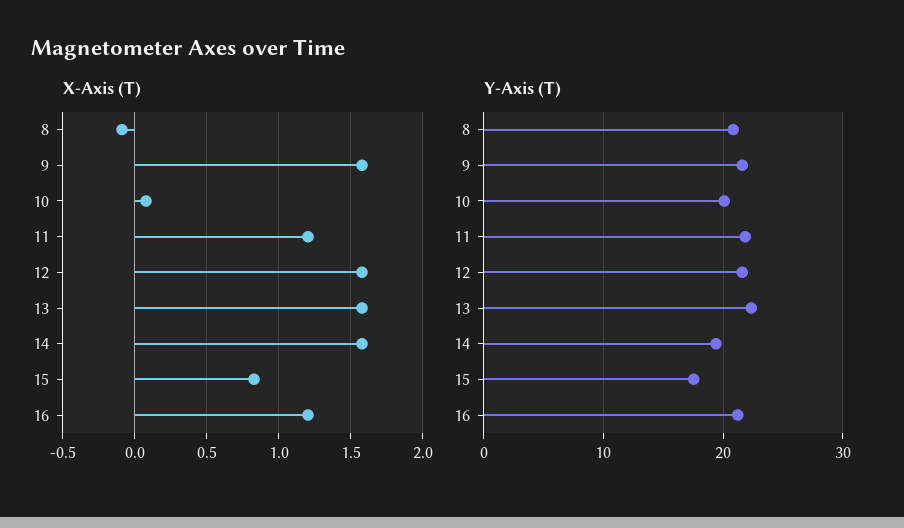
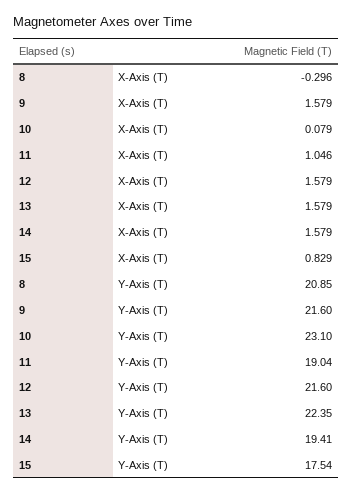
X-Axis (T), 8: -0.1 -> -0.296
X-Axis (T), 11: 1.2 -> 1.046
X-Axis (T), 16: 1.2 -> none
Y-Axis (T), 10: 20 -> 23.1
Y-Axis (T), 11: 22 -> 19.04
Y-Axis (T), 16: 21 -> none

